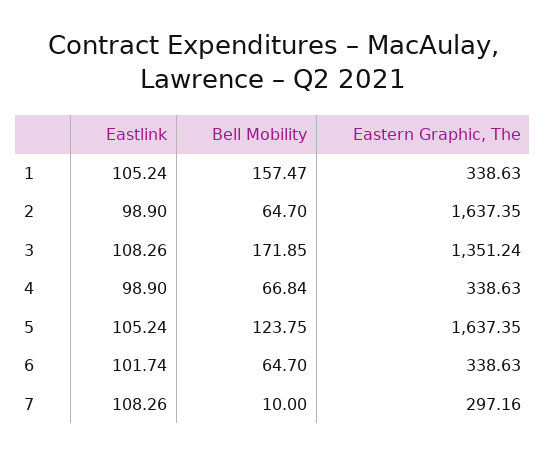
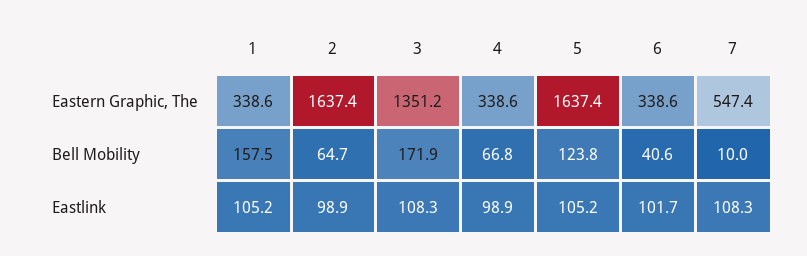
Bell Mobility, 6: 64.7 -> 40.6
Eastern Graphic, The, 7: 297.16 -> 547.4

